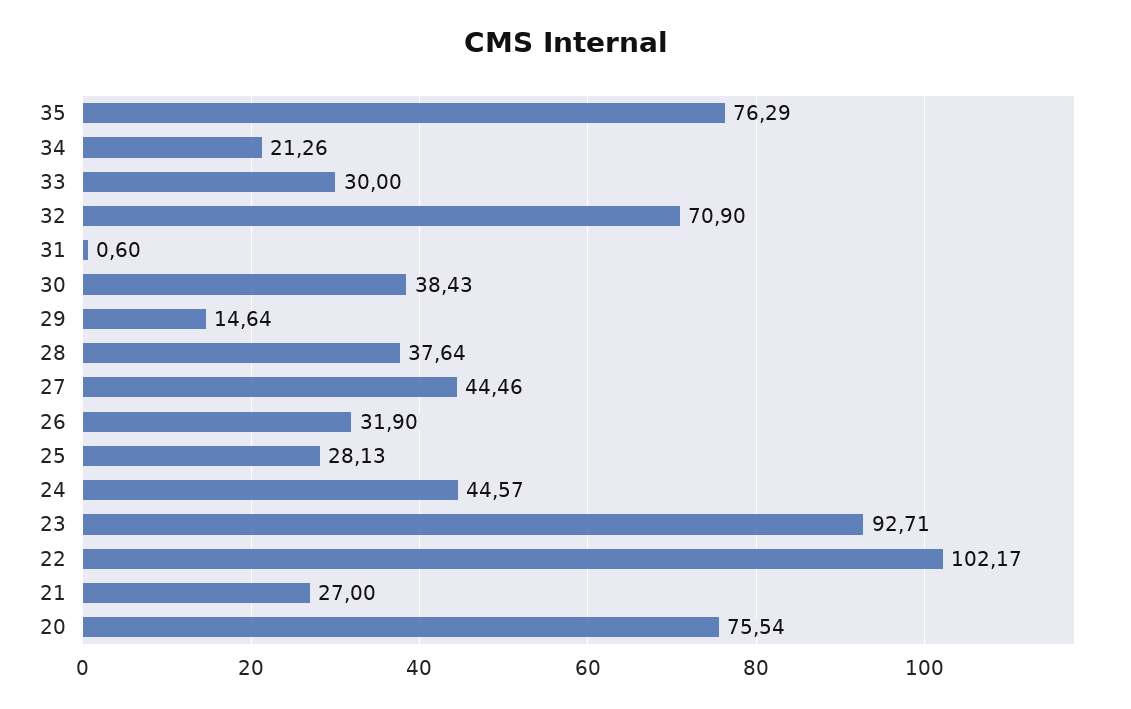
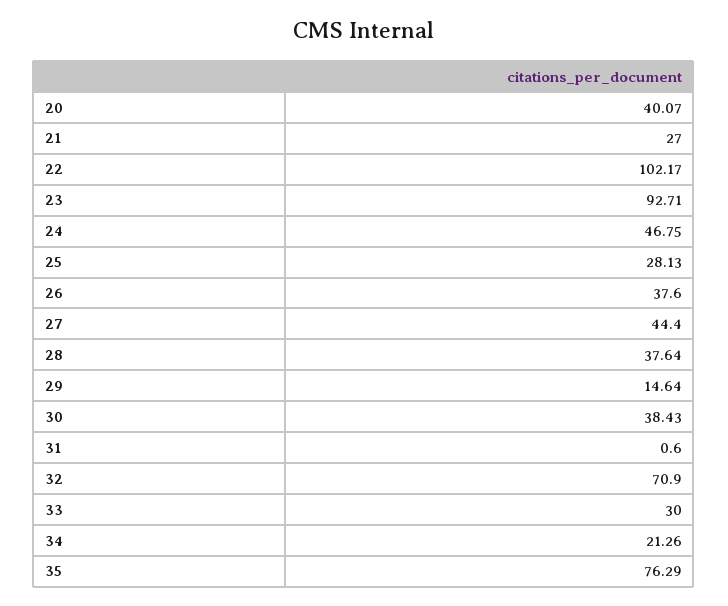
27: 44.46 -> 44.4
26: 31.9 -> 37.6
24: 44.57 -> 46.75
20: 75.54 -> 40.07

